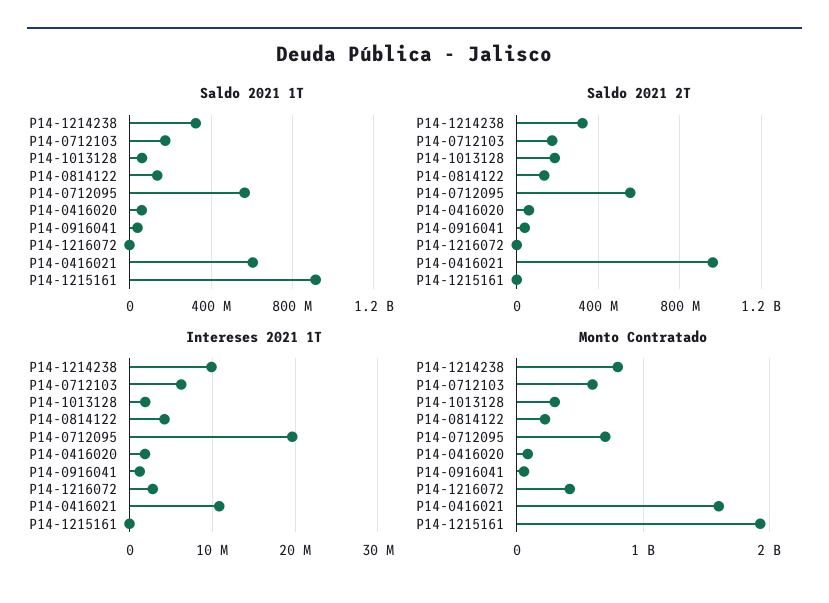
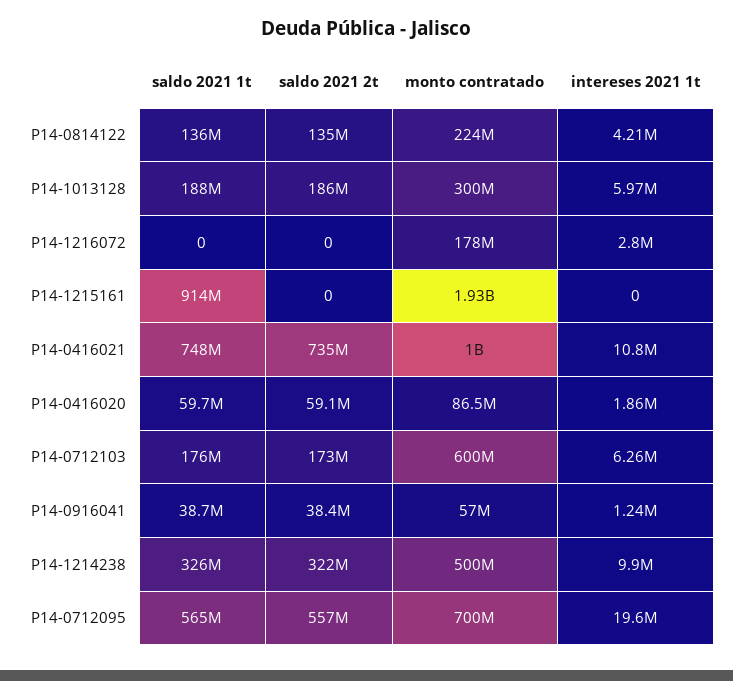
Saldo 2021 1T, P14-1013128: 50000000 -> 188000000
Saldo 2021 1T, P14-0416021: 600000000 -> 748000000
Saldo 2021 2T, P14-0416021: 950000000 -> 735000000
Intereses 2021 1T, P14-1013128: 2000000 -> 5970000
Monto Contratado, P14-1214238: 800000000 -> 500000000
Monto Contratado, P14-1216072: 400000000 -> 178000000
Monto Contratado, P14-0416021: 1600000000 -> 1000000000

